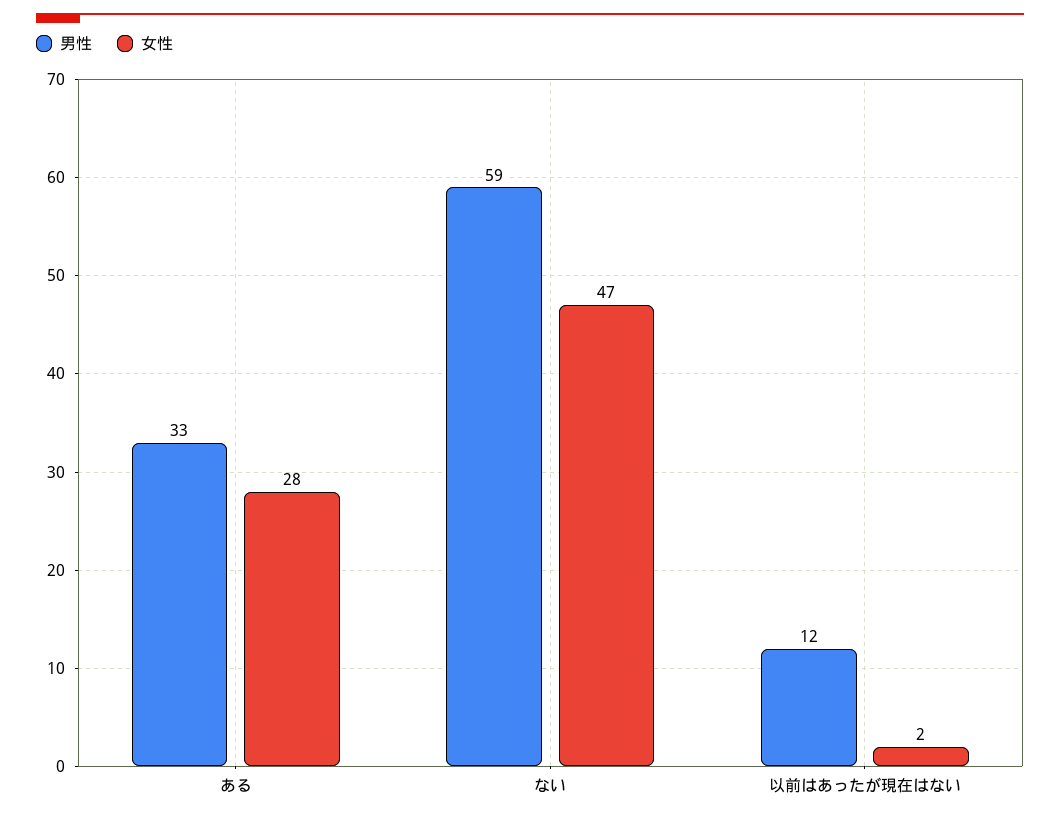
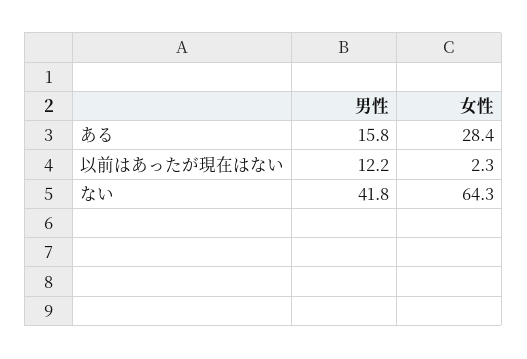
男性, ある: 33 -> 15.8
男性, ない: 59 -> 41.8
女性, ない: 47 -> 64.3

